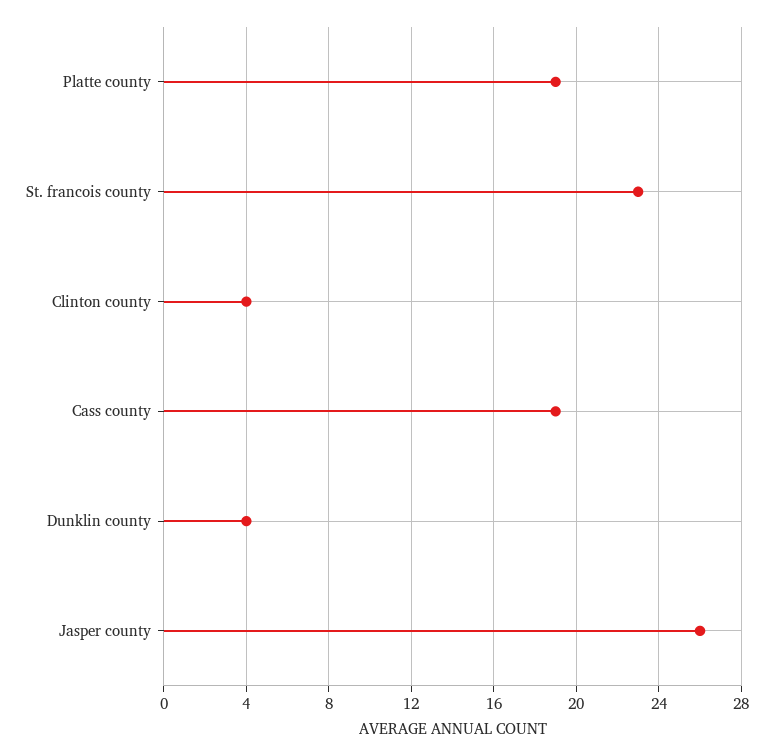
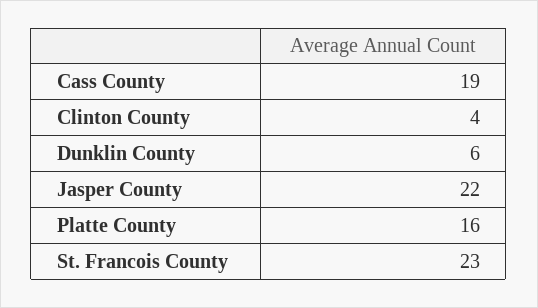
Platte county: 19 -> 16
Dunklin county: 4 -> 6
Jasper county: 26 -> 22

